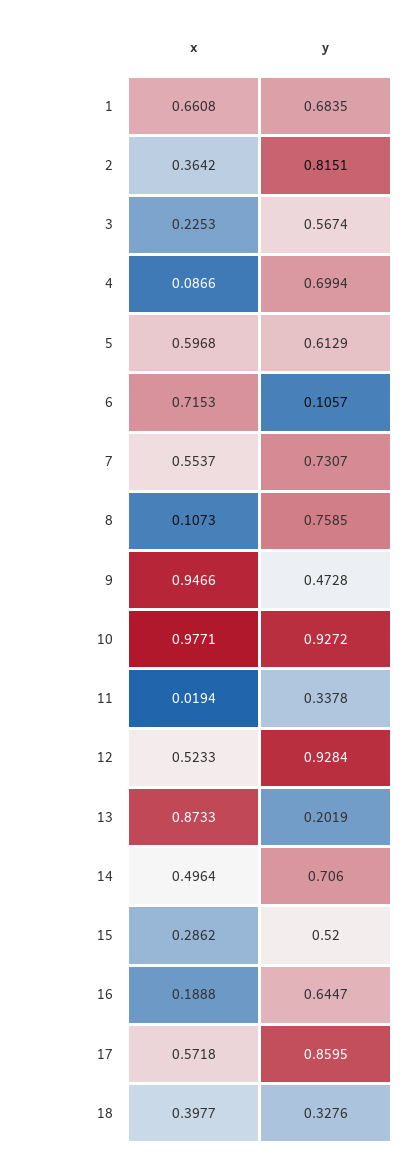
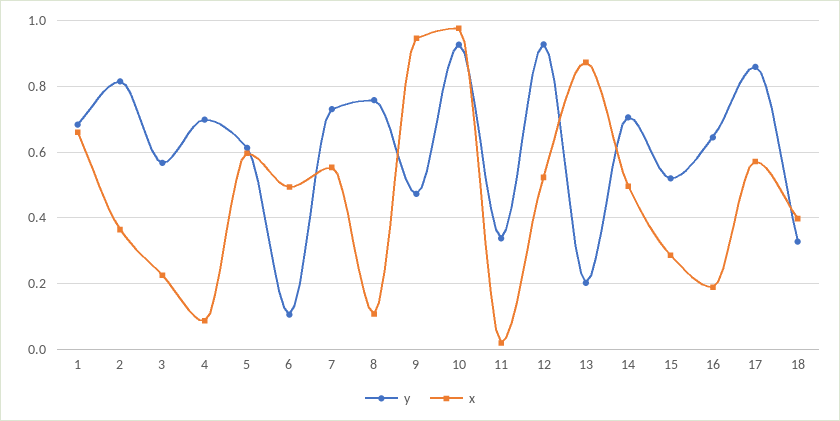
x, 6: 0.7153 -> 0.5

